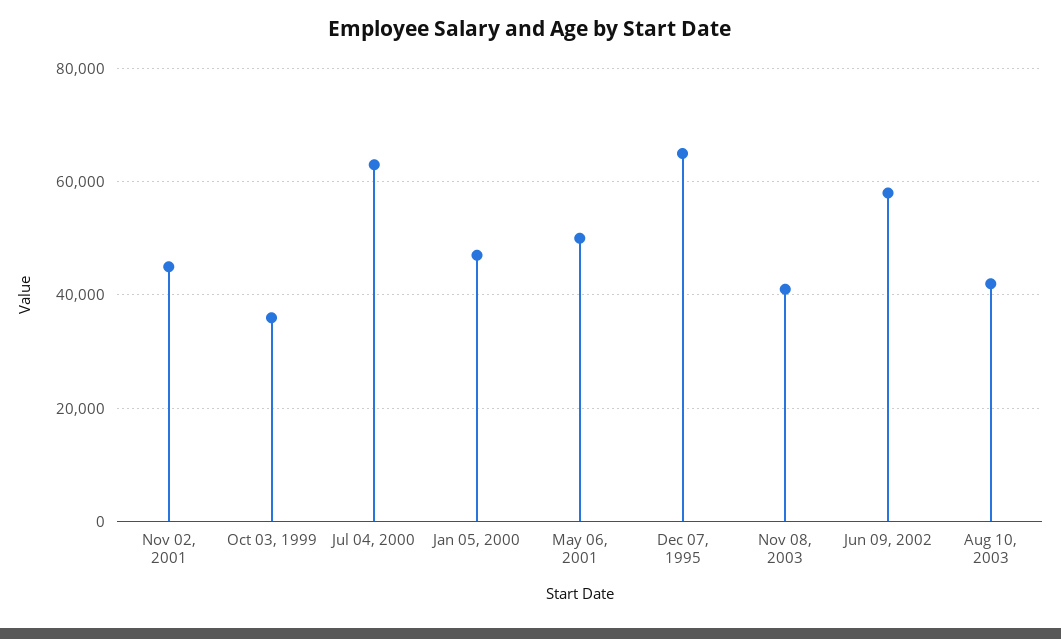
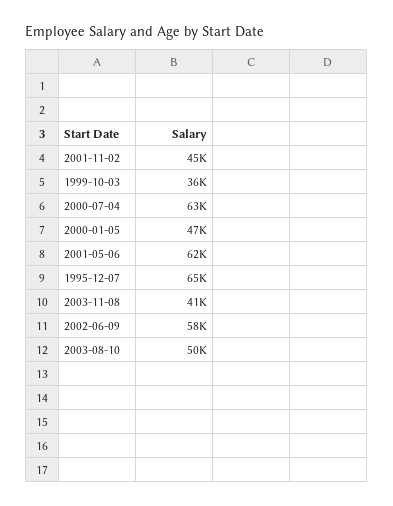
May 06, 2001: 50000 -> 62000
Aug 10, 2003: 42000 -> 50000

